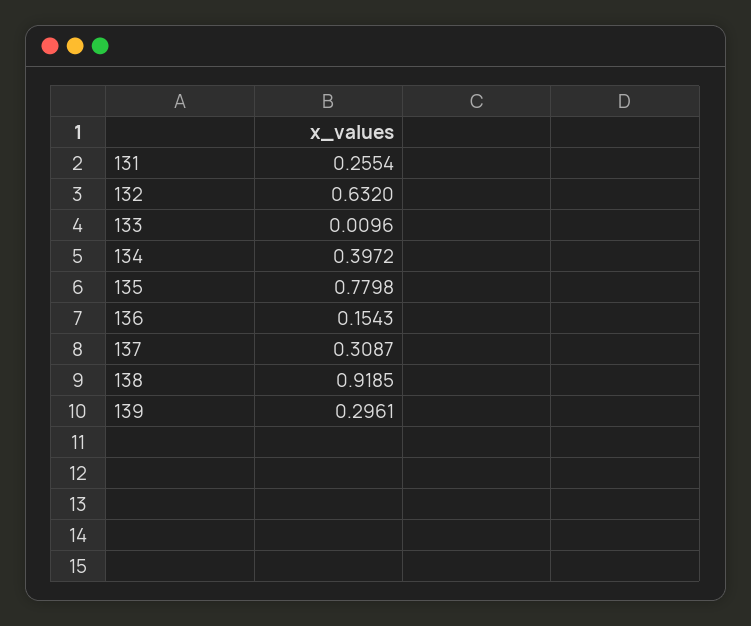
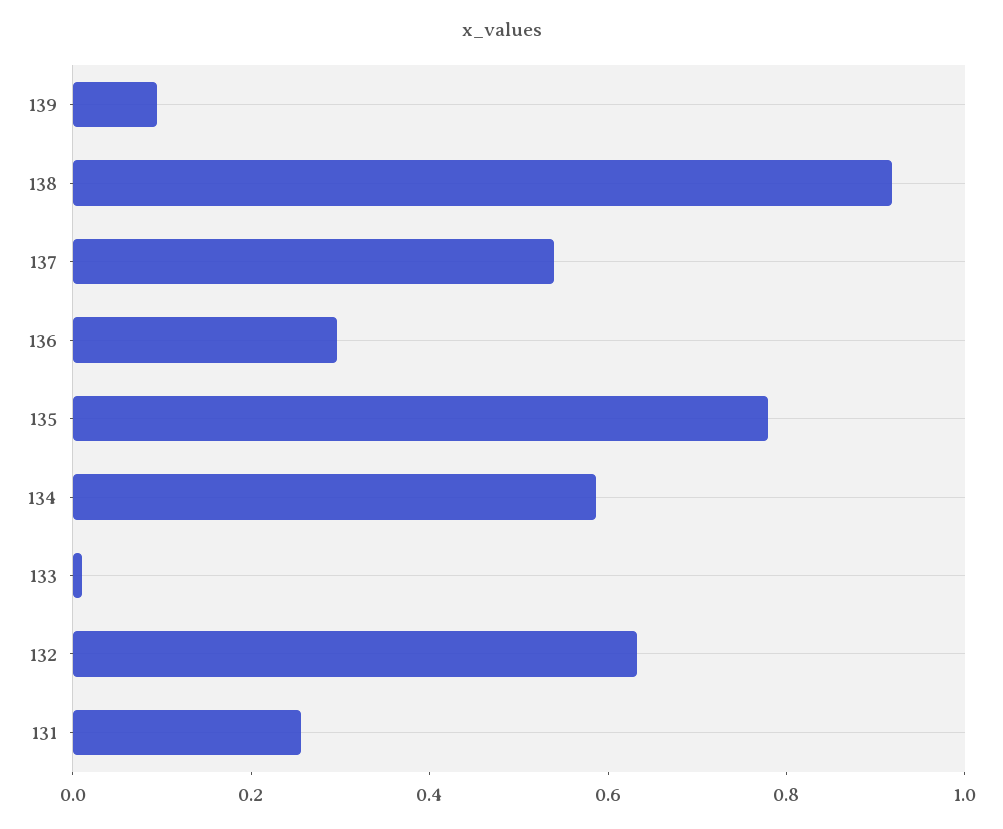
134: 0.3972 -> 0.6
136: 0.1543 -> 0.3
137: 0.3087 -> 0.55
139: 0.2961 -> 0.1

